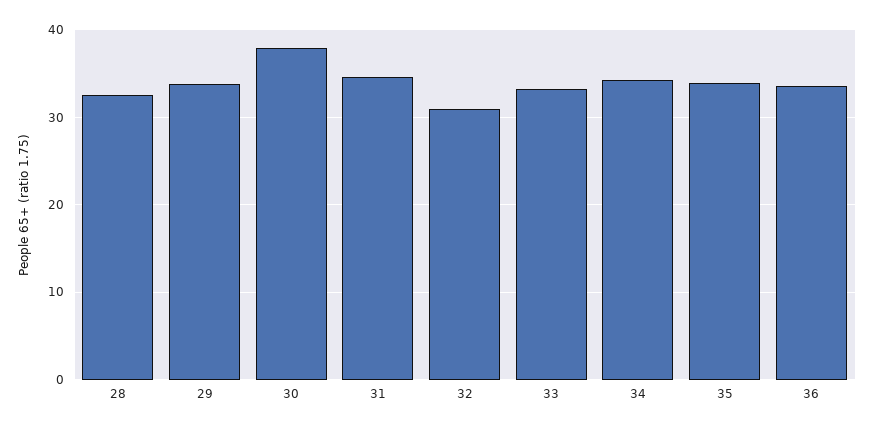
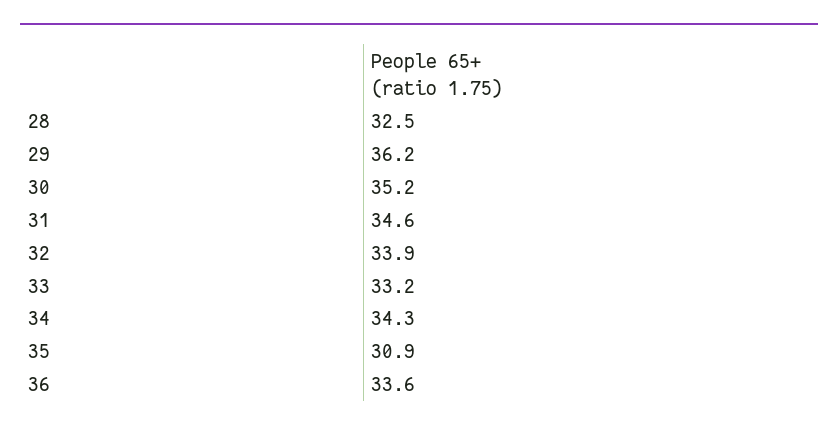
29: 34 -> 36.2
30: 38 -> 35.2
32: 31 -> 33.9
35: 34 -> 30.9

